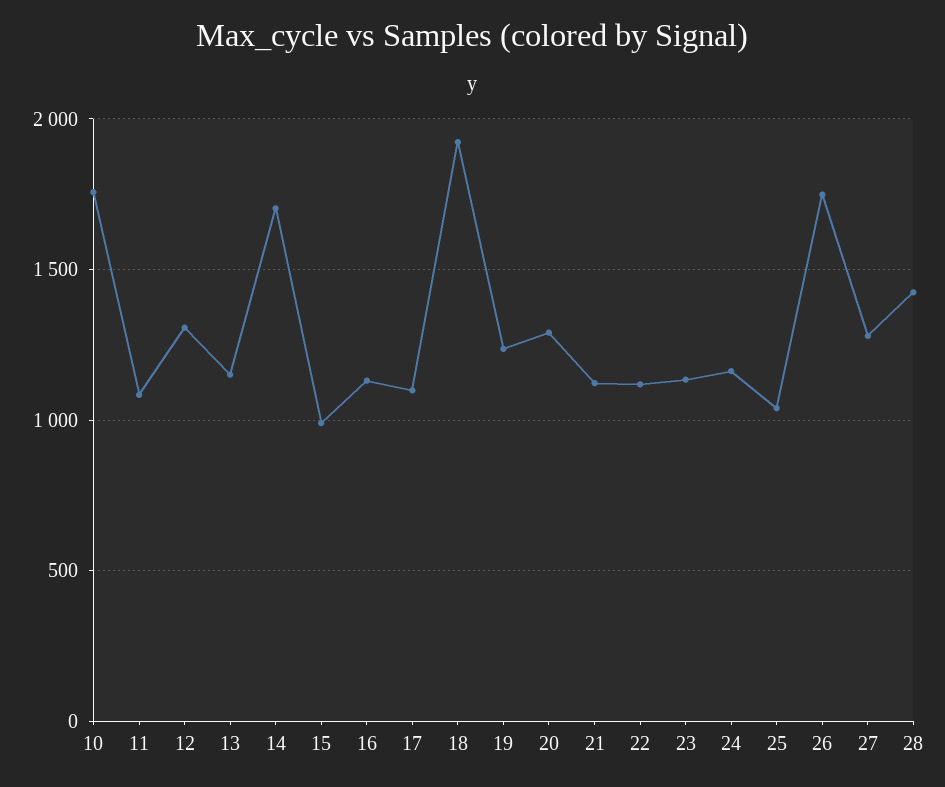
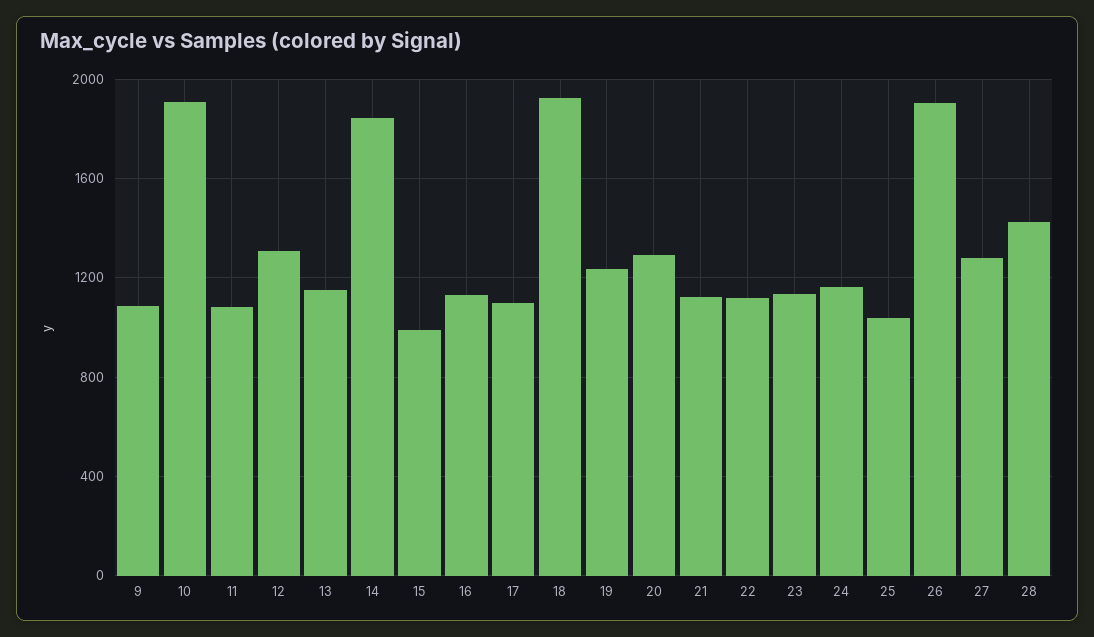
10: 1750 -> 1900
14: 1700 -> 1850
26: 1750 -> 1900
9: none -> 1100

